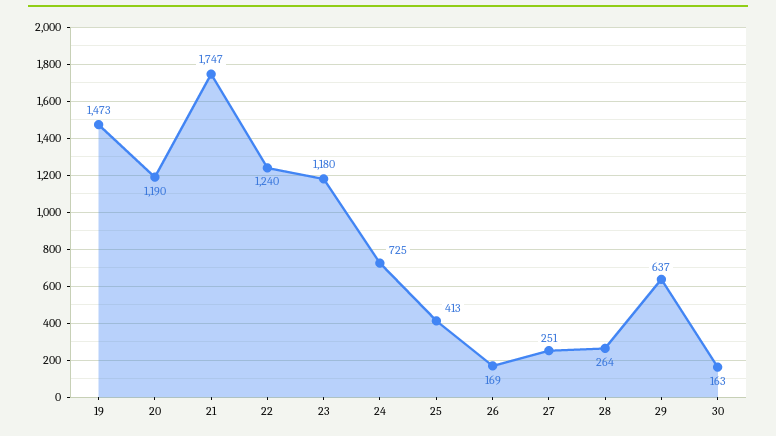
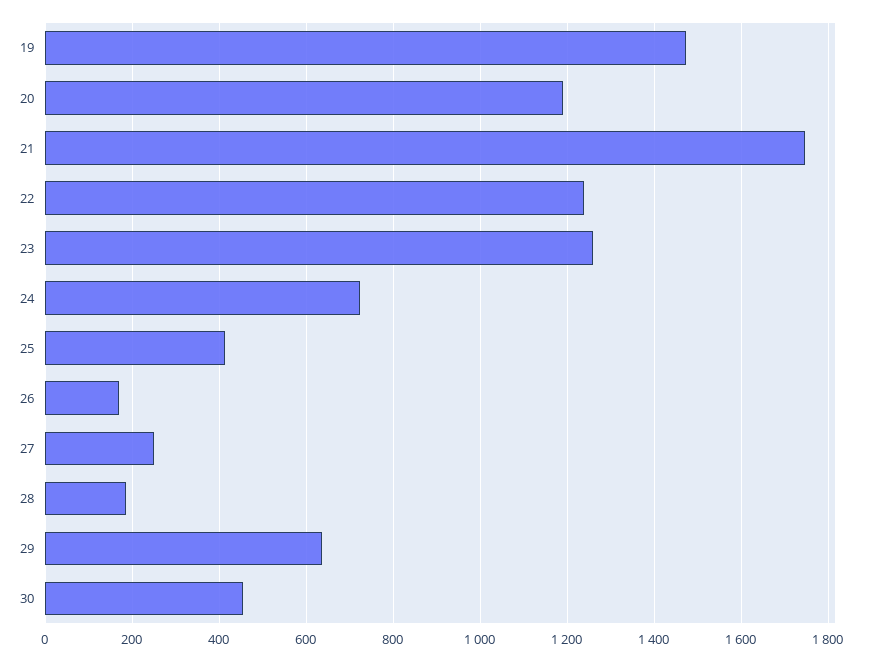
23: 1180 -> 1260
28: 264 -> 180
30: 163 -> 460

